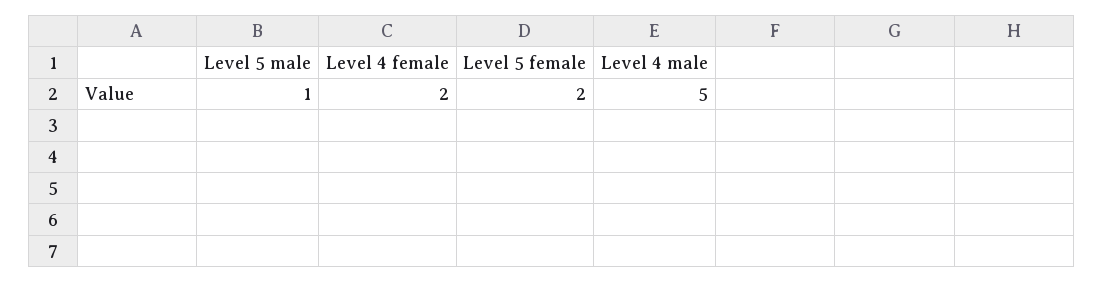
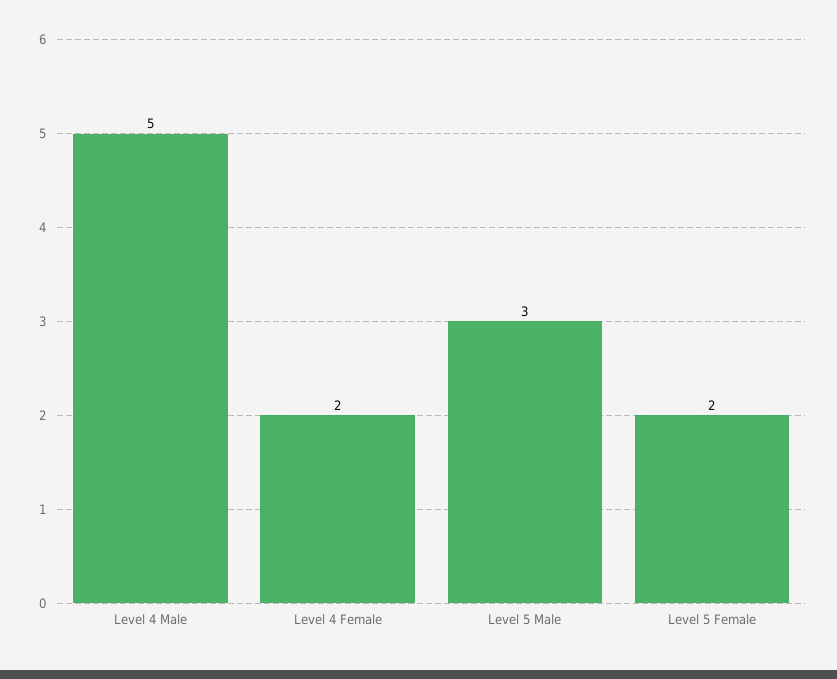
Level 5 male: 1 -> 3

